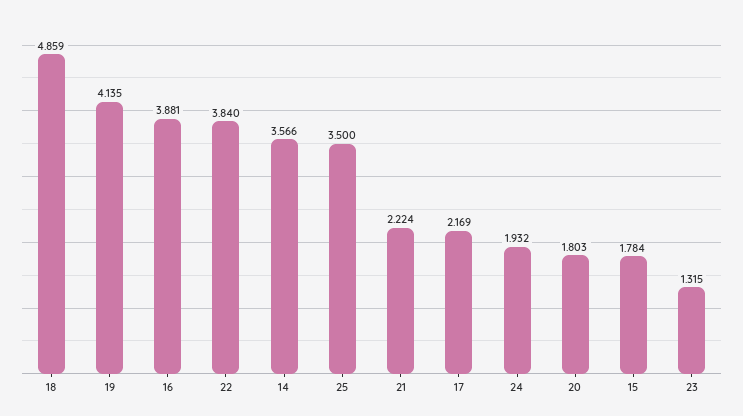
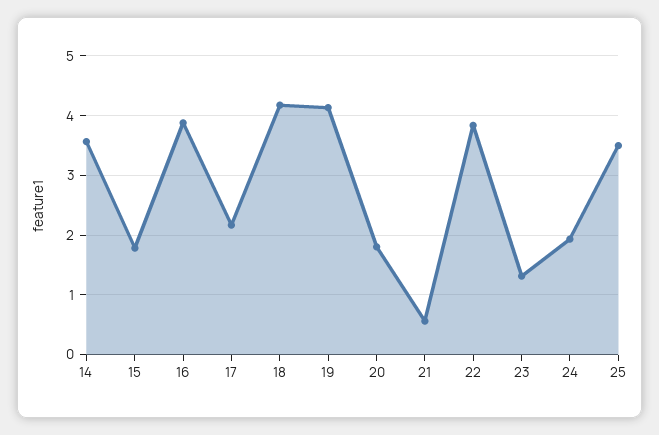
18: 4.859 -> 4.2
21: 2.224 -> 0.6

